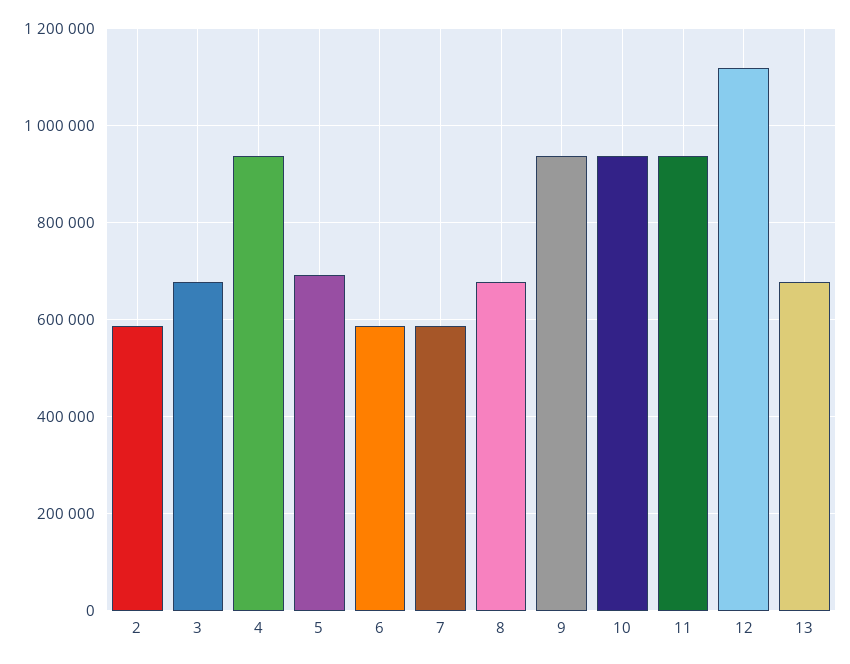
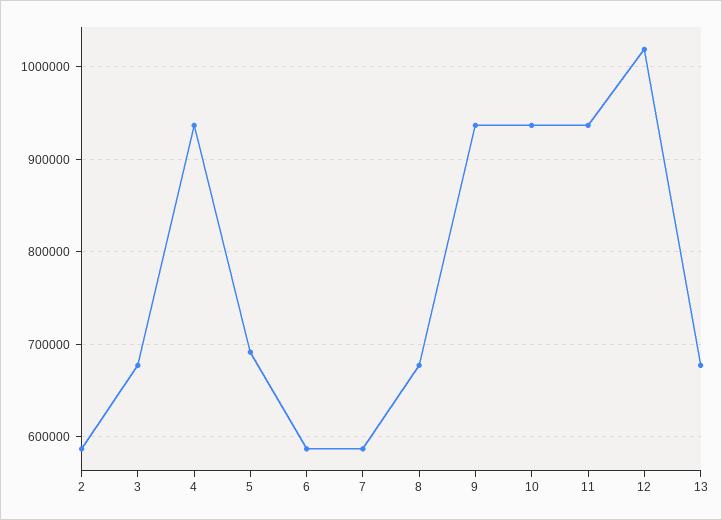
12: 1120000 -> 1020000

